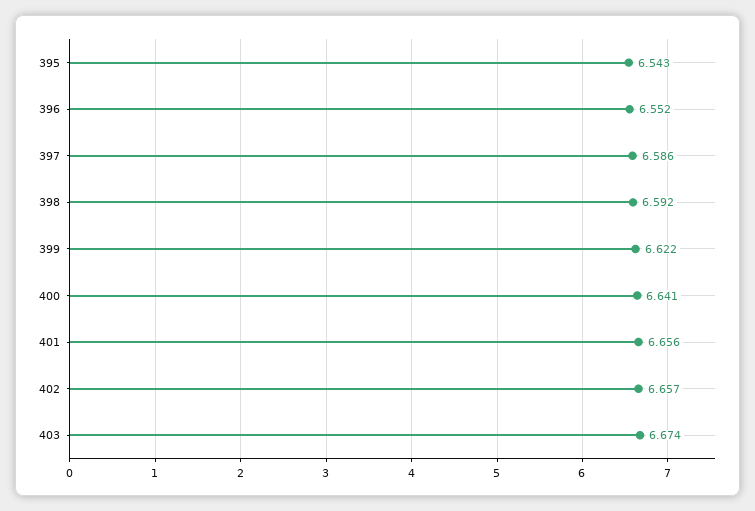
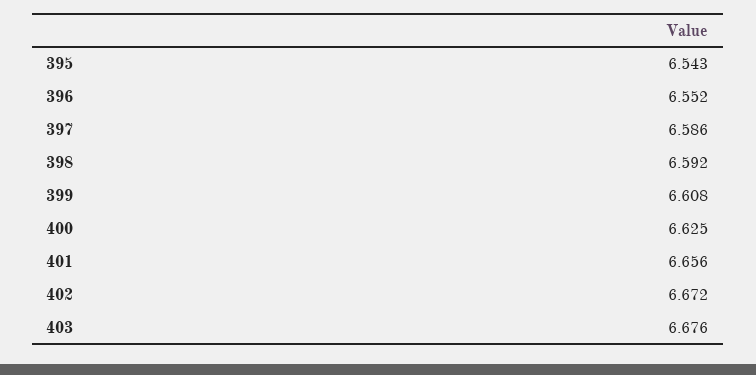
399: 6.622 -> 6.608
400: 6.641 -> 6.625
402: 6.657 -> 6.672
403: 6.674 -> 6.676

